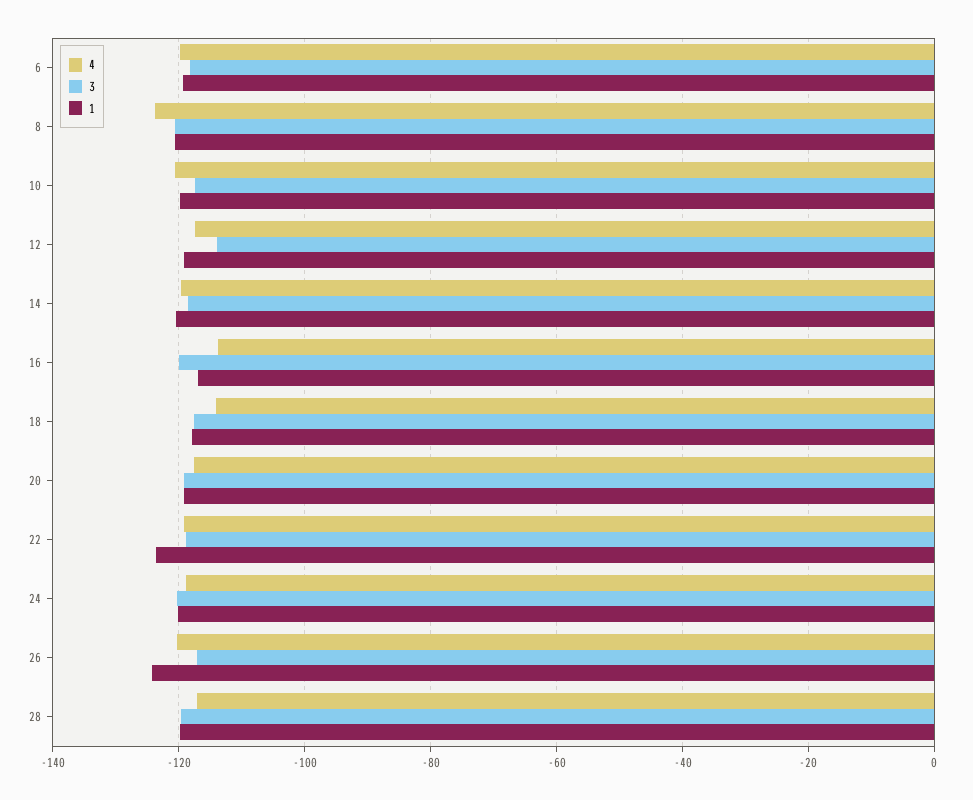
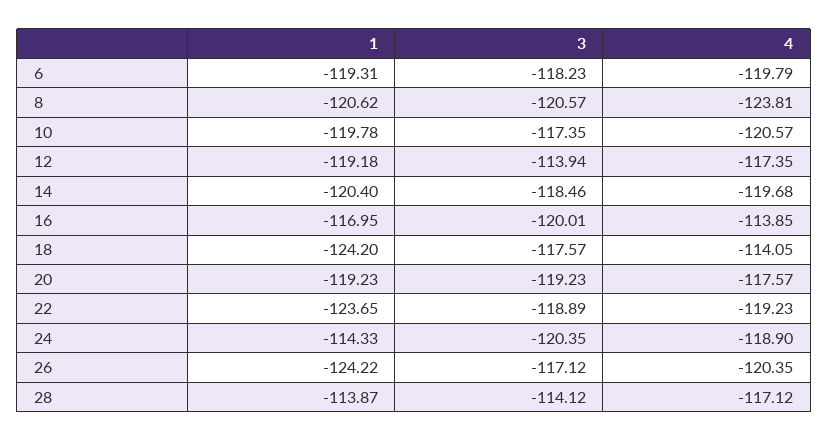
1, 18: -118 -> -124.2
1, 24: -120 -> -114.33
3, 28: -120 -> -114.12
1, 28: -120 -> -113.87

